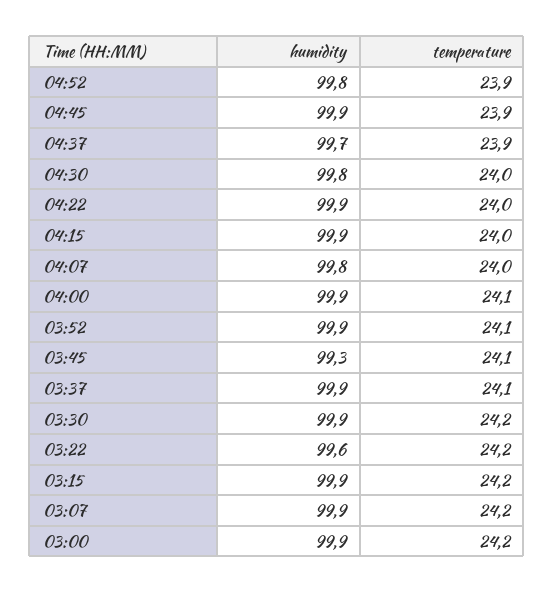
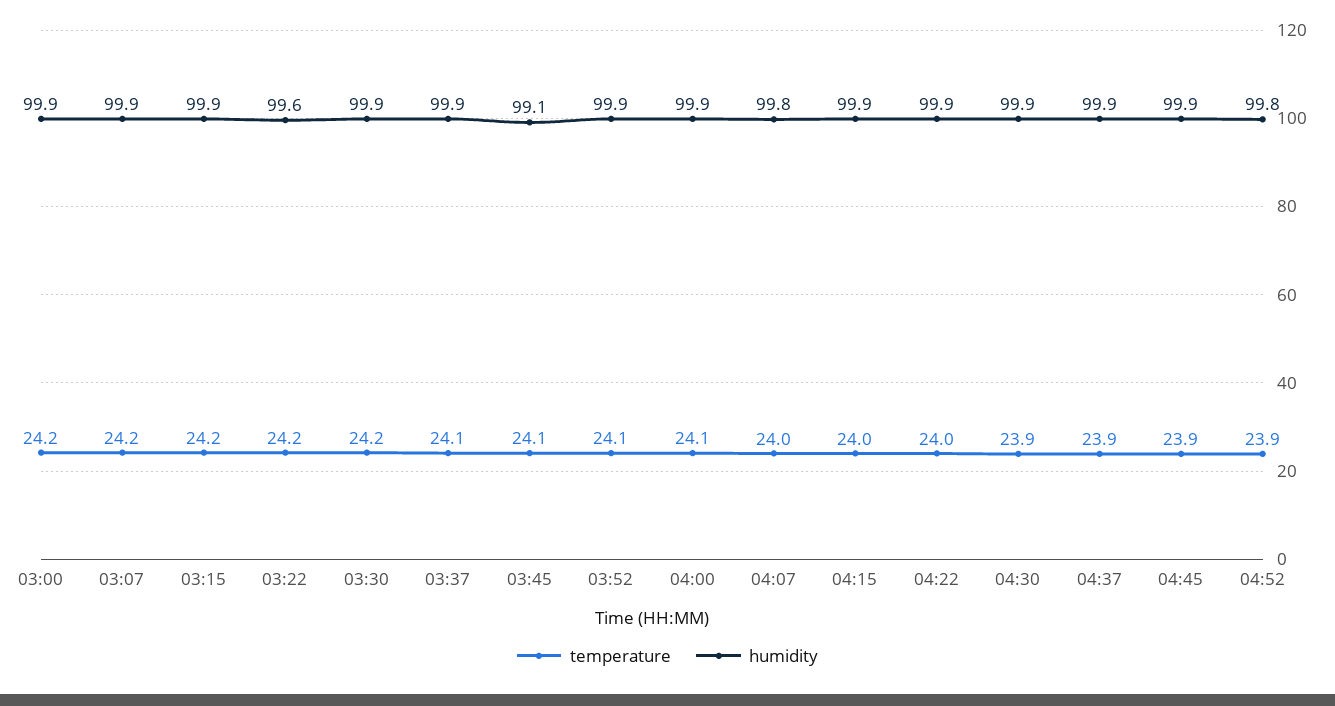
humidity, 04:37: 99.7 -> 99.9
humidity, 04:30: 99.8 -> 99.9
temperature, 04:30: 24 -> 23.9
humidity, 03:45: 99.3 -> 99.1

